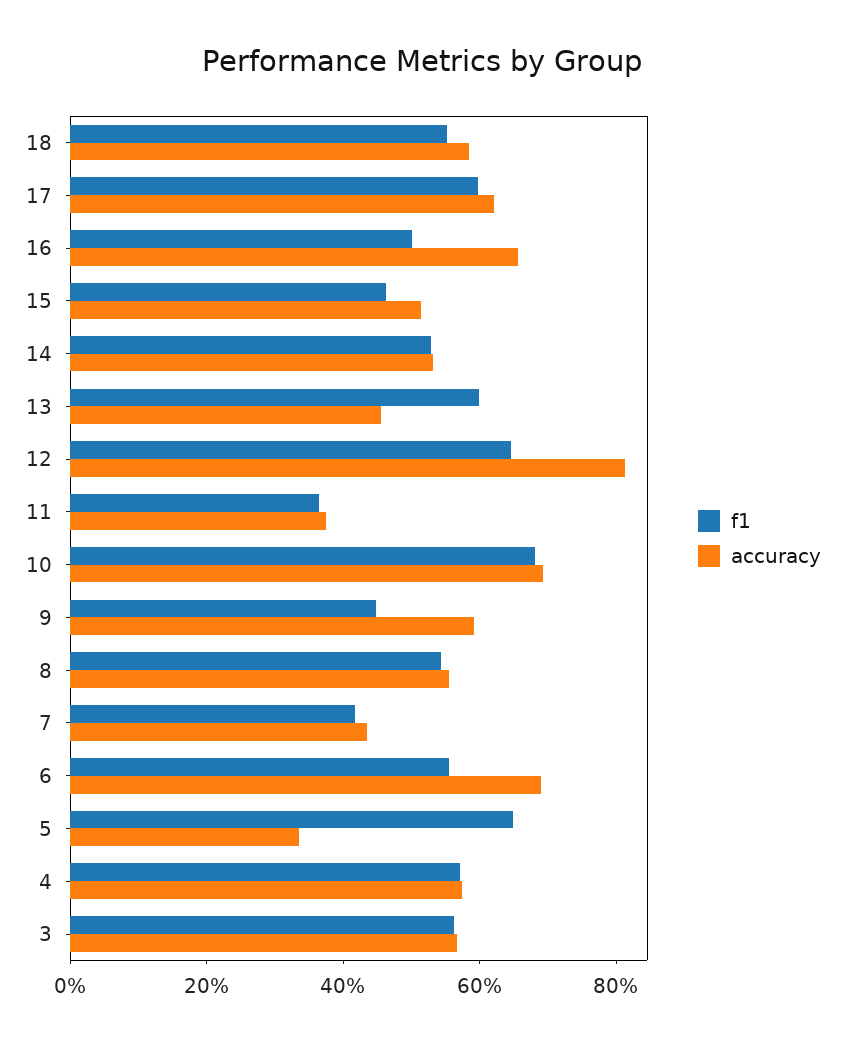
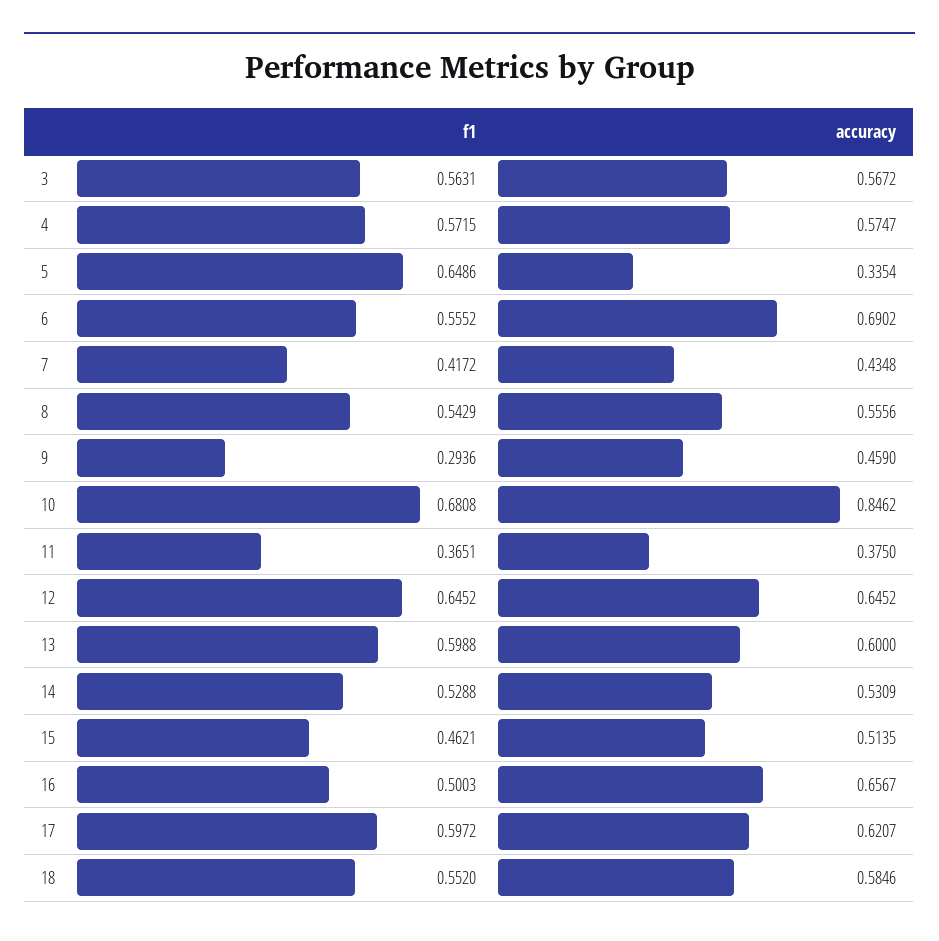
accuracy, 13: 0.45 -> 0.6
accuracy, 12: 0.8 -> 0.6452
accuracy, 10: 0.7 -> 0.8462
f1, 9: 0.45 -> 0.2936
accuracy, 9: 0.6 -> 0.459

